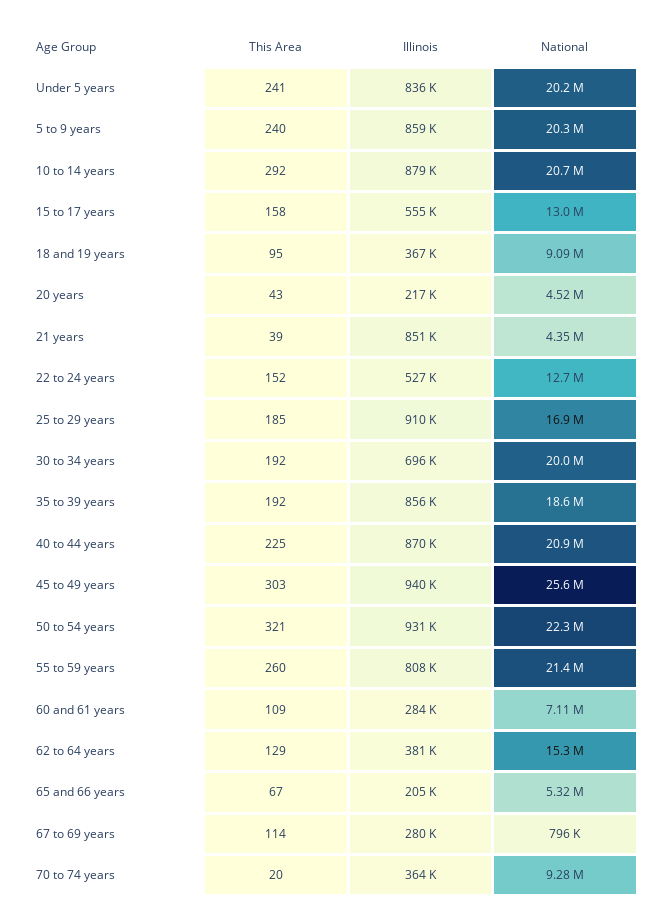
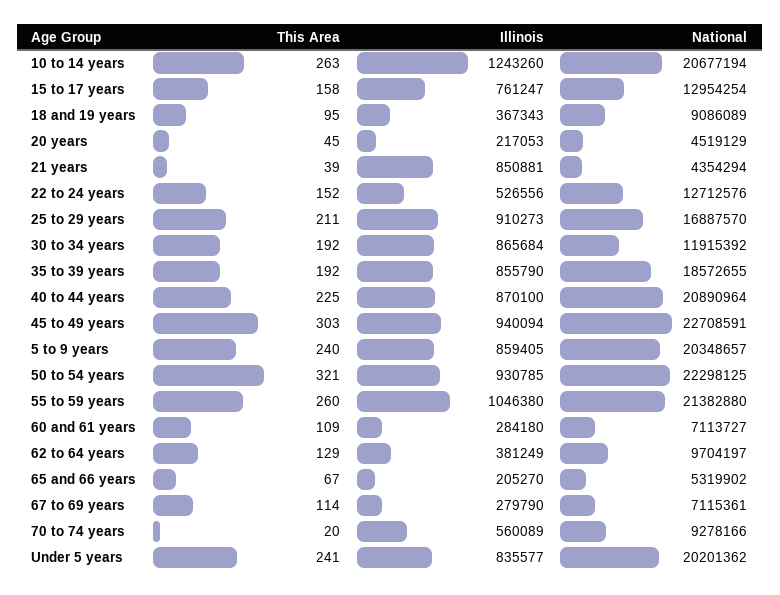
This Area, 10 to 14 years: 292 -> 263
Illinois, 10 to 14 years: 879000 -> 1243260
Illinois, 15 to 17 years: 555000 -> 761247
This Area, 20 years: 43 -> 45
This Area, 25 to 29 years: 185 -> 211
Illinois, 30 to 34 years: 696000 -> 865684
National, 30 to 34 years: 20000000 -> 11915392
National, 45 to 49 years: 25600000 -> 22708591
Illinois, 55 to 59 years: 808000 -> 1046380
National, 62 to 64 years: 15300000 -> 9704197
National, 67 to 69 years: 796000 -> 7115361
Illinois, 70 to 74 years: 364000 -> 560089

